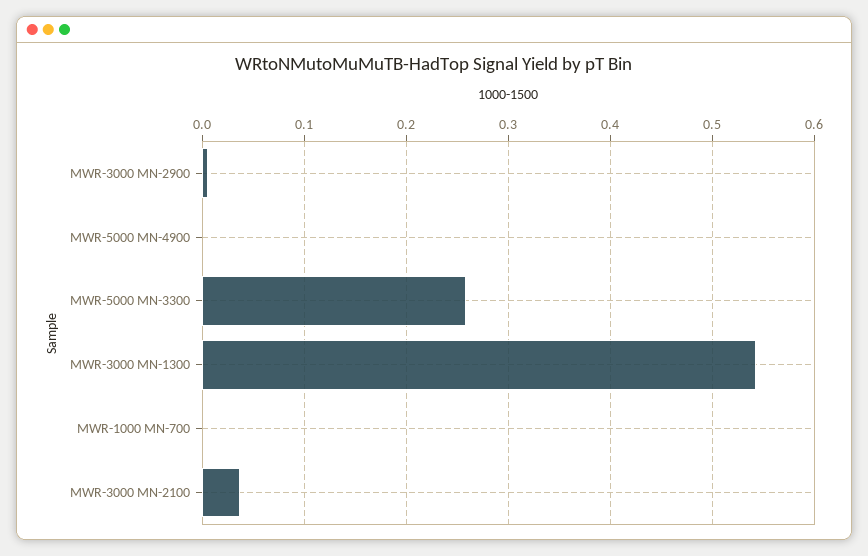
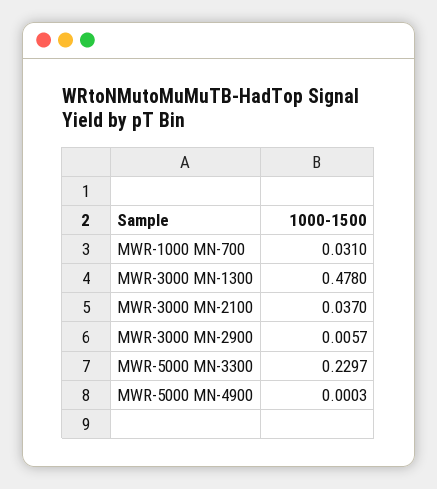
MWR-5000 MN-3300: 0.26 -> 0.2297
MWR-3000 MN-1300: 0.54 -> 0.478
MWR-1000 MN-700: 0 -> 0.031

